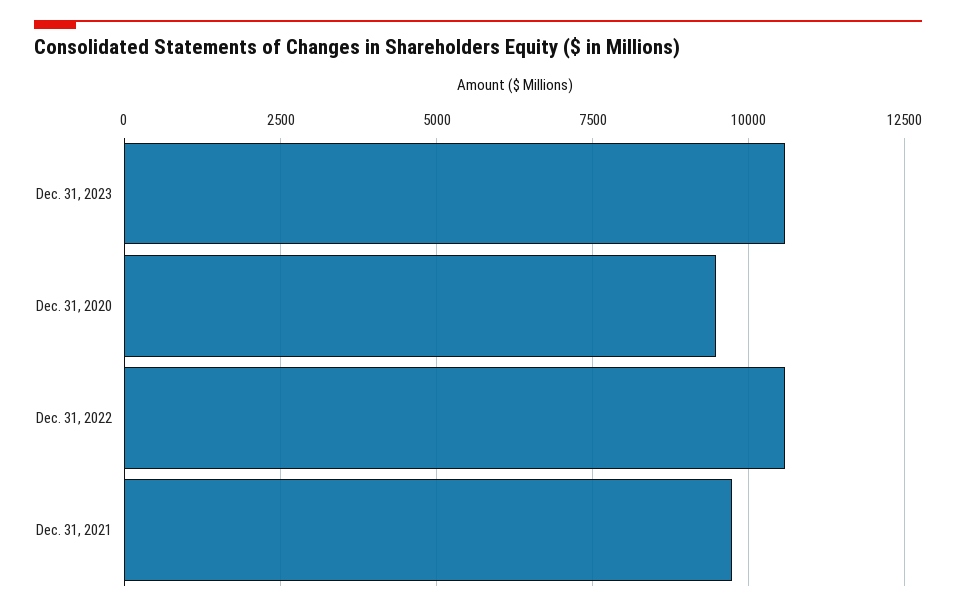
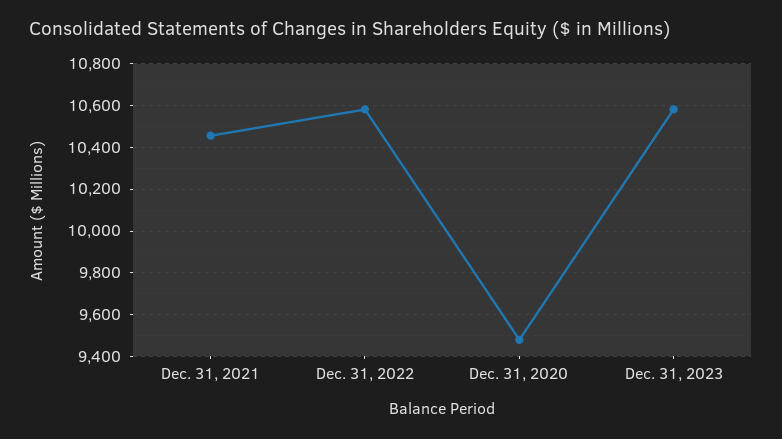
Dec. 31, 2021: 9750 -> 10450

